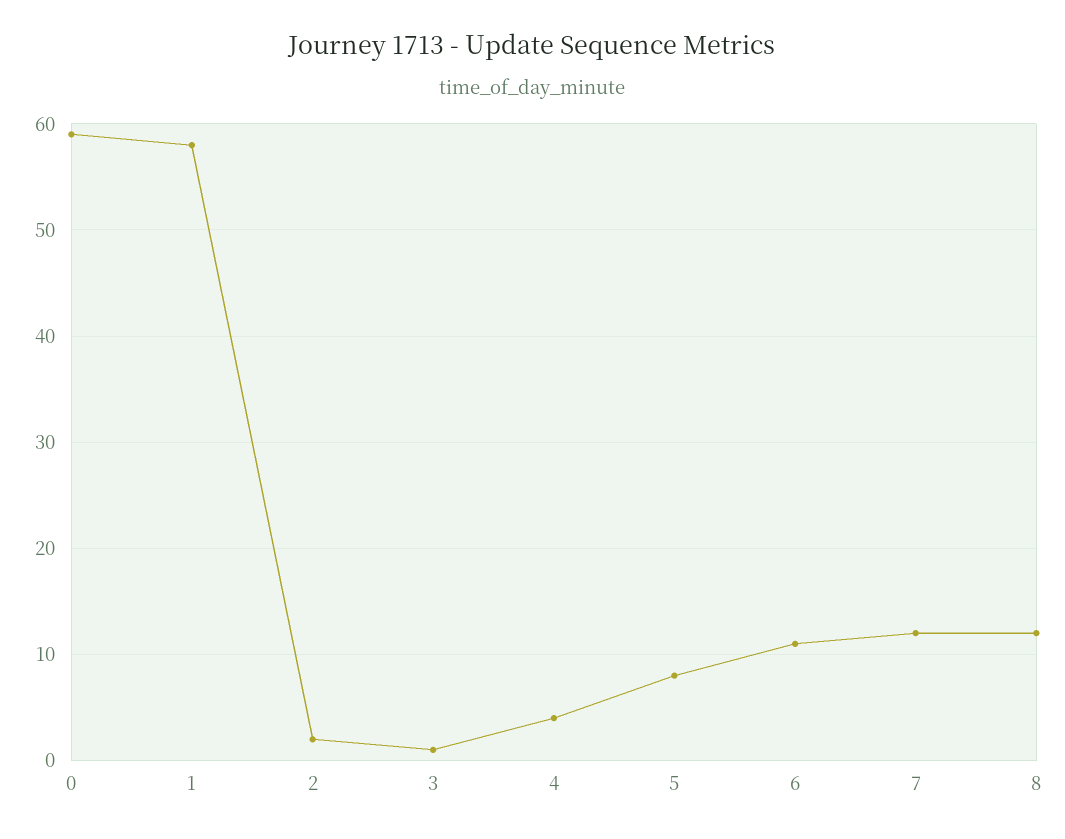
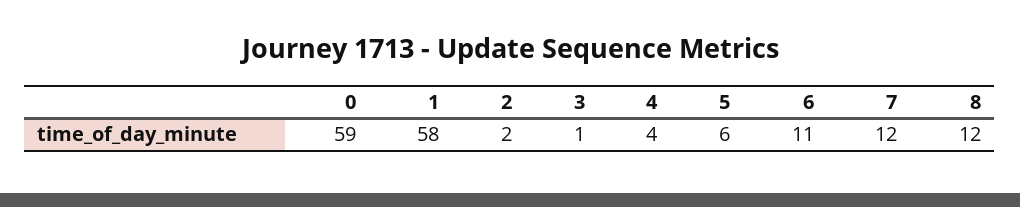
5: 8 -> 6

